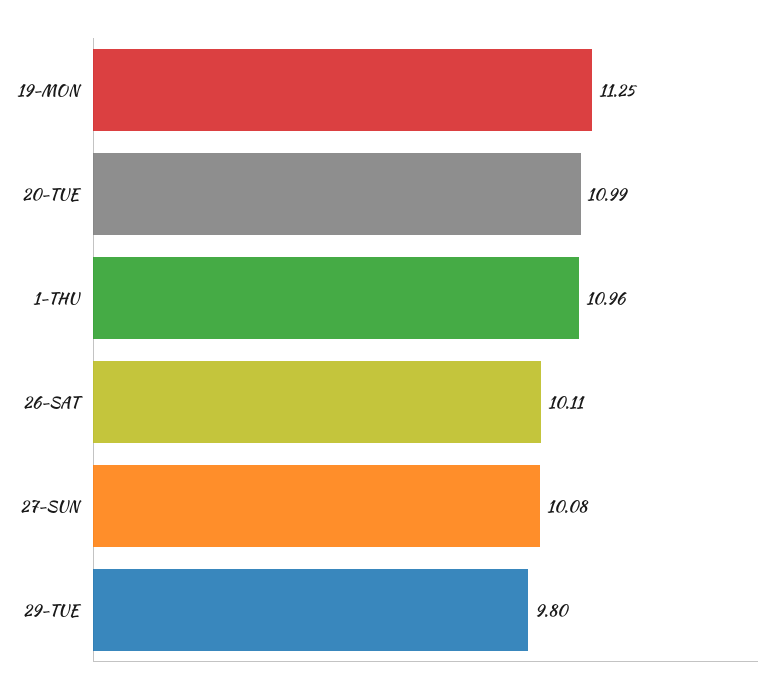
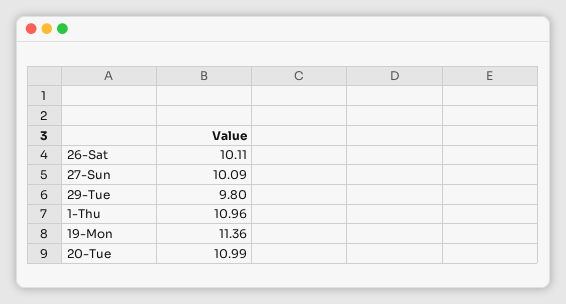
19-MON: 11.25 -> 11.36
27-SUN: 10.08 -> 10.09

